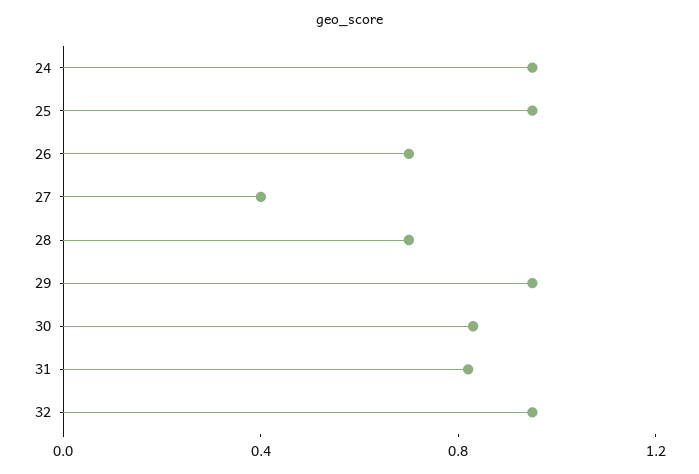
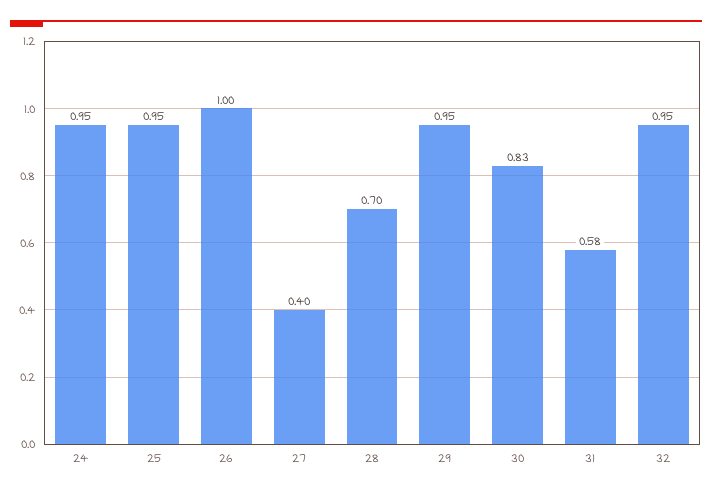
26: 0.7 -> 1
31: 0.8 -> 0.58

